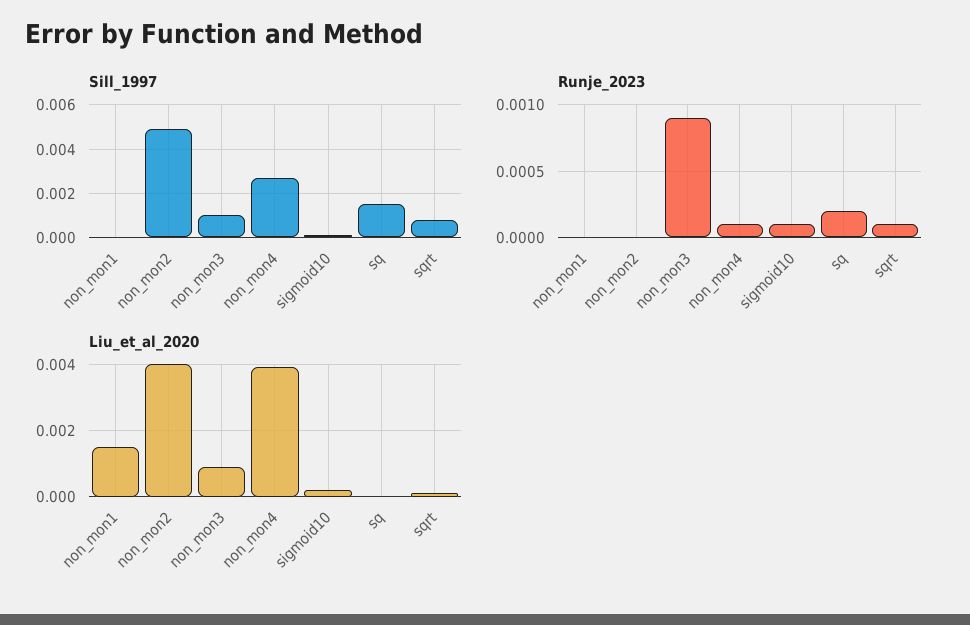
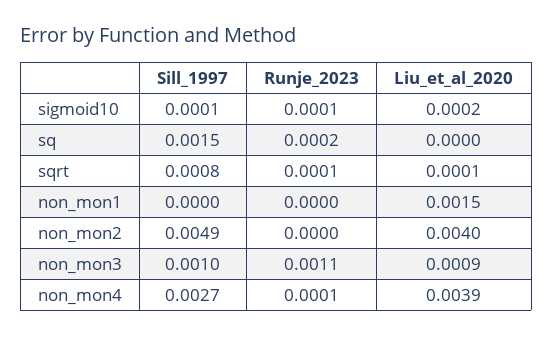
Runje_2023, non_mon3: 0.0009 -> 0.0011

